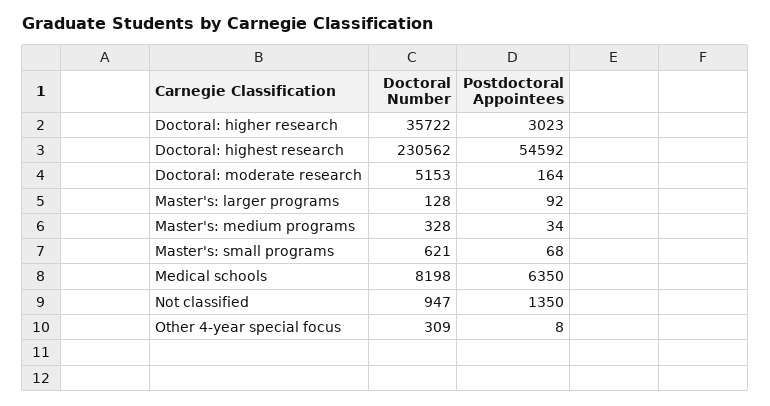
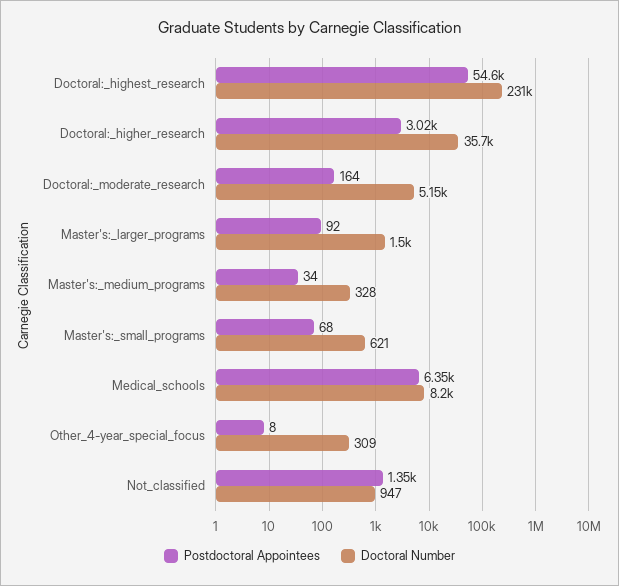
Doctoral Number, Master's: larger programs: 128 -> 1500

